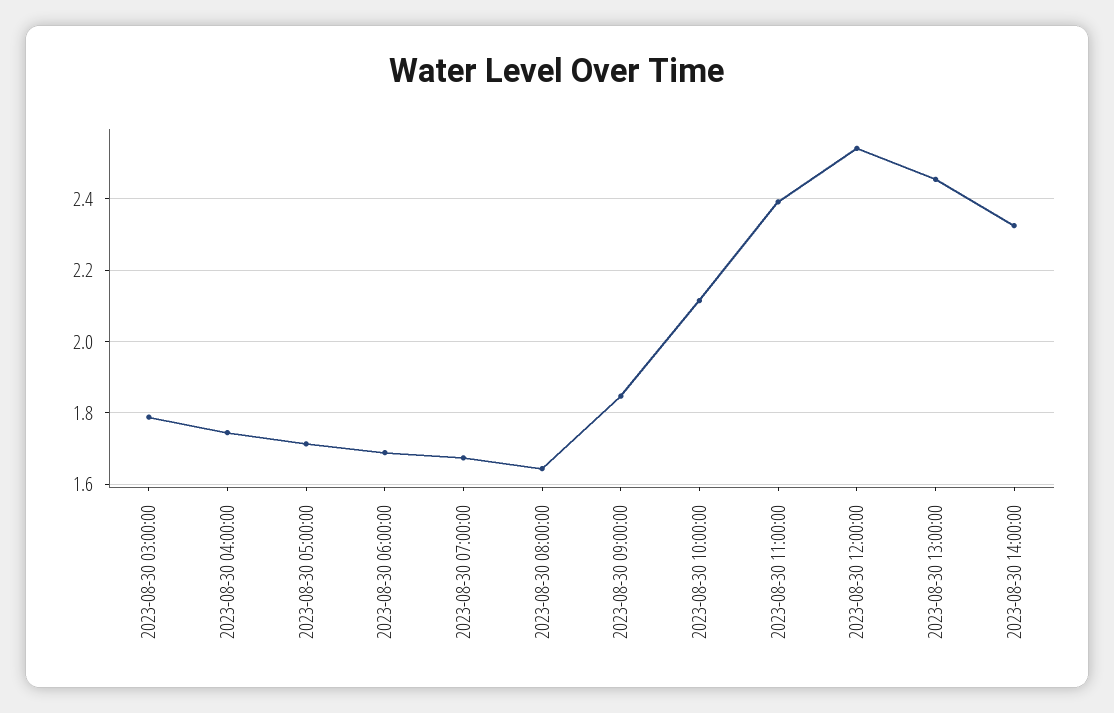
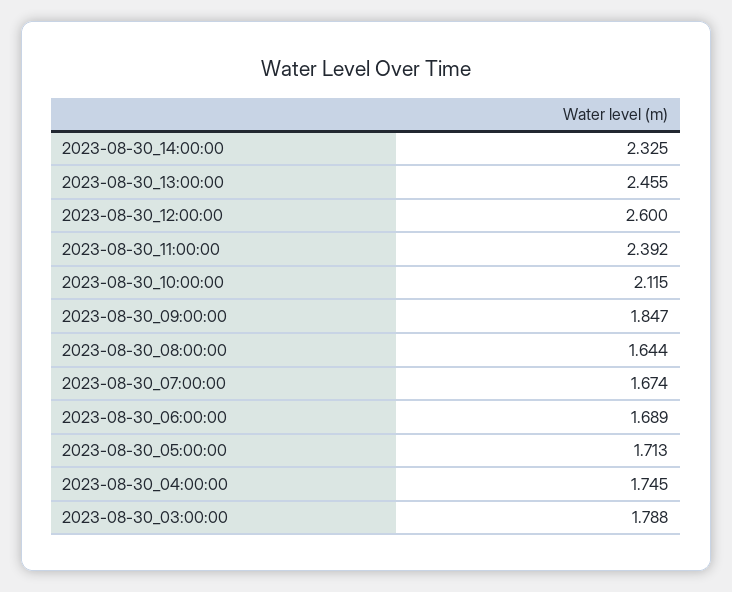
2023-08-30 12:00:00: 2.54 -> 2.6

